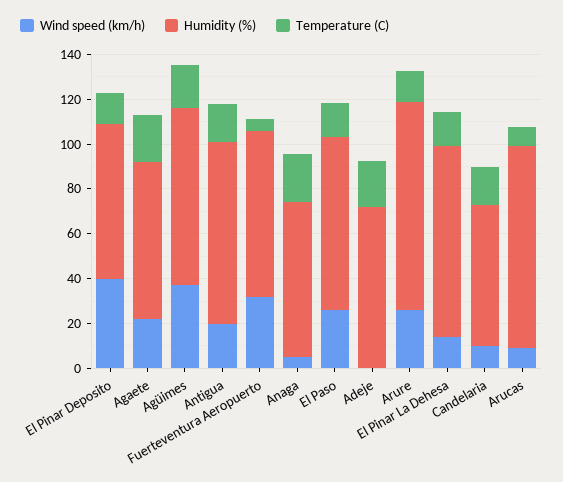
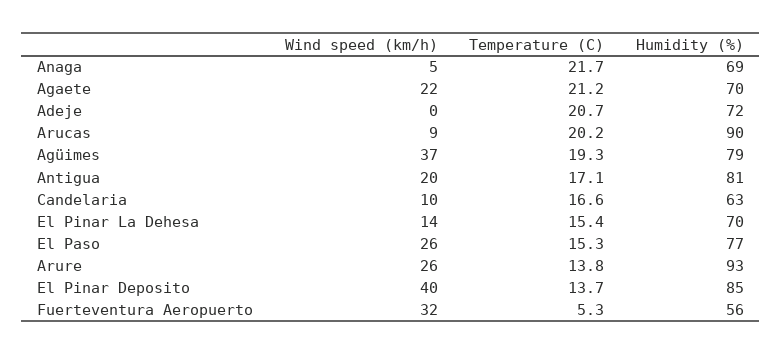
Humidity (%), El Pinar Deposito: 70 -> 85
Humidity (%), Fuerteventura Aeropuerto: 75 -> 56
Humidity (%), El Pinar La Dehesa: 85 -> 70
Temperature (C), Arucas: 10 -> 20.2

